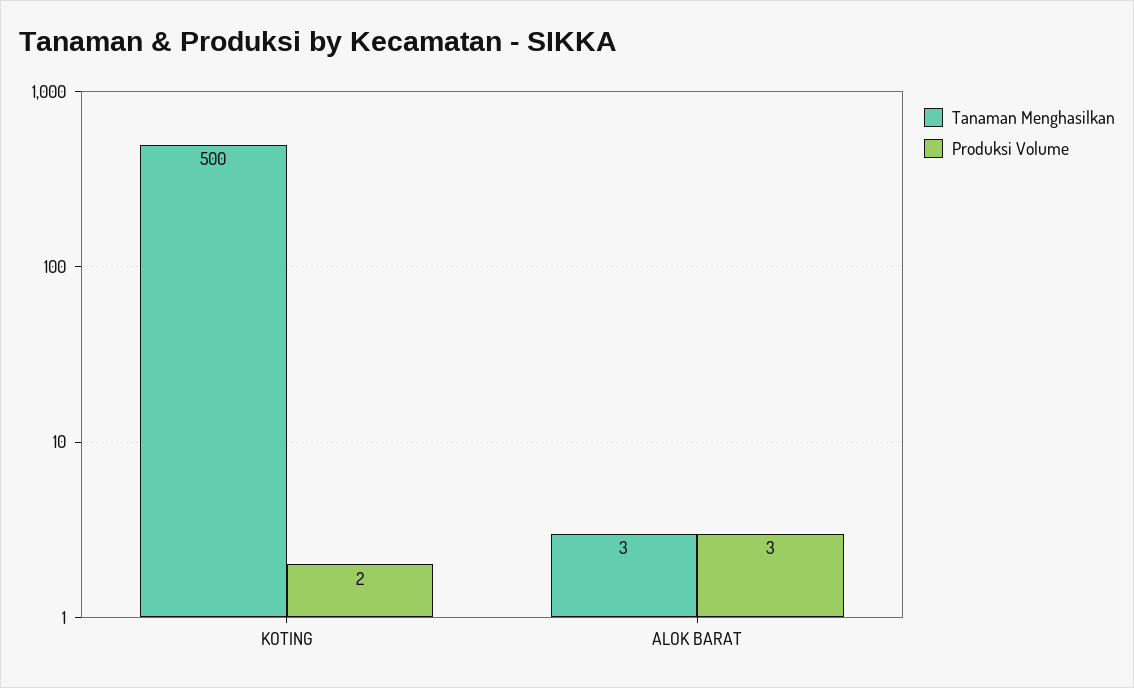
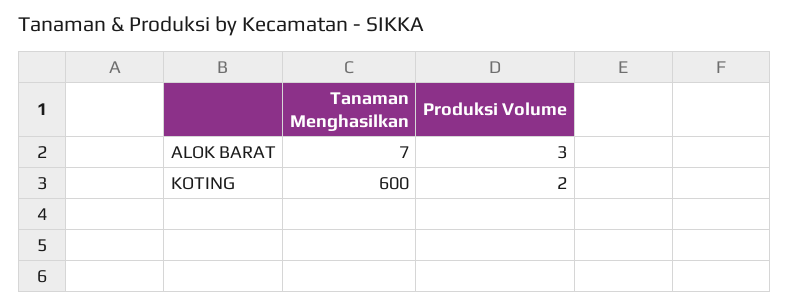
Tanaman Menghasilkan, KOTING: 500 -> 600
Tanaman Menghasilkan, ALOK BARAT: 3 -> 7

